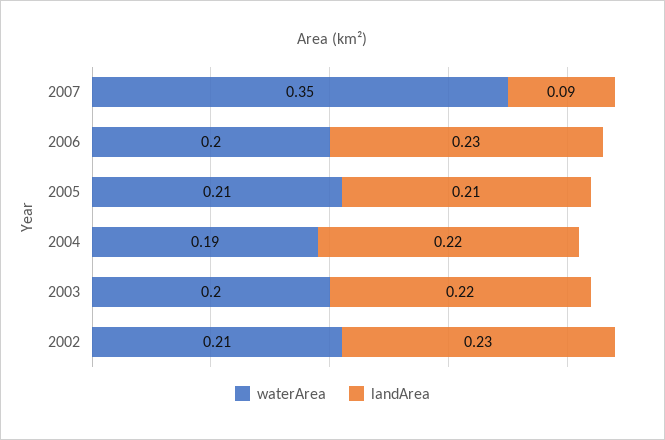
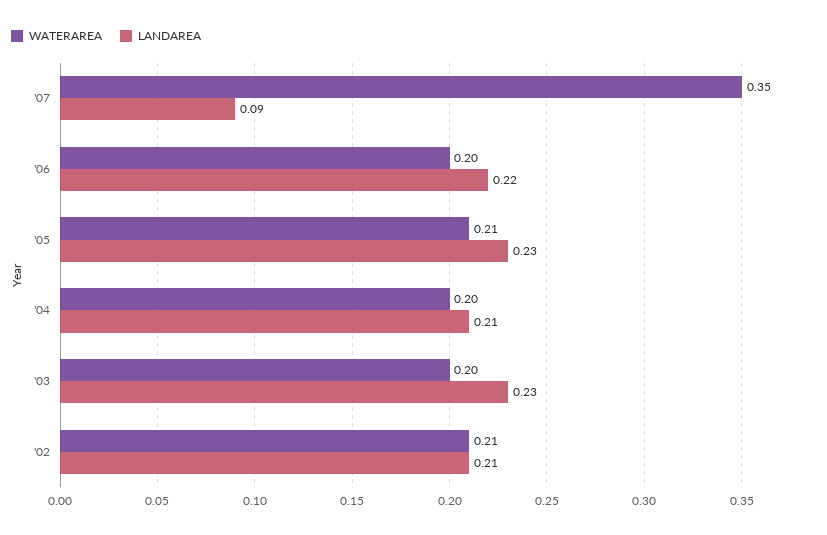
landArea, 2006: 0.23 -> 0.22
landArea, 2005: 0.21 -> 0.23
waterArea, 2004: 0.19 -> 0.2
landArea, 2004: 0.22 -> 0.21
landArea, 2003: 0.22 -> 0.23
landArea, 2002: 0.23 -> 0.21

